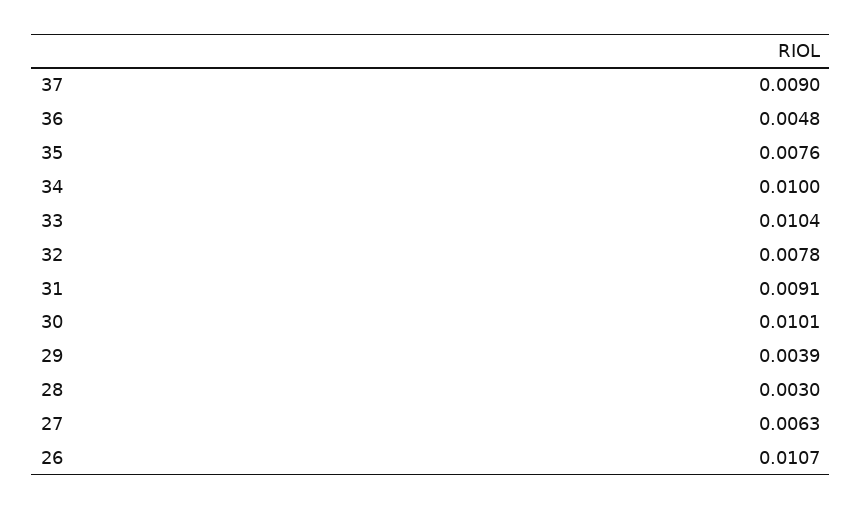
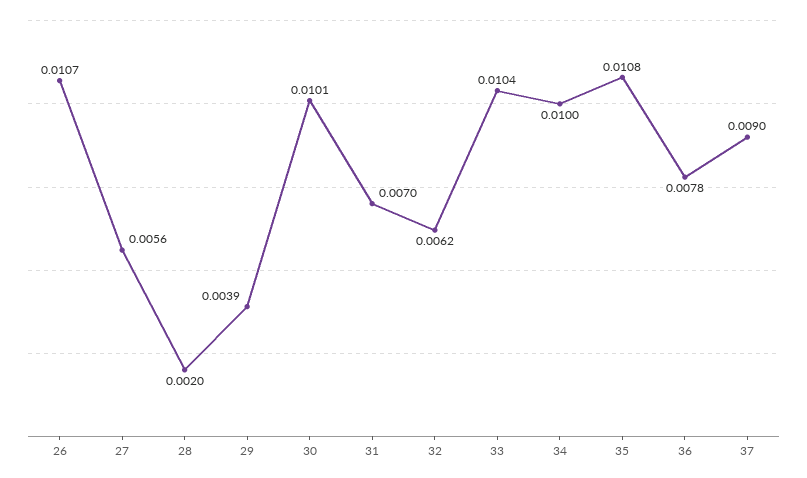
36: 0.0048 -> 0.0078
35: 0.0076 -> 0.0108
32: 0.0078 -> 0.0062
31: 0.0091 -> 0.007
28: 0.003 -> 0.002
27: 0.0063 -> 0.0056

